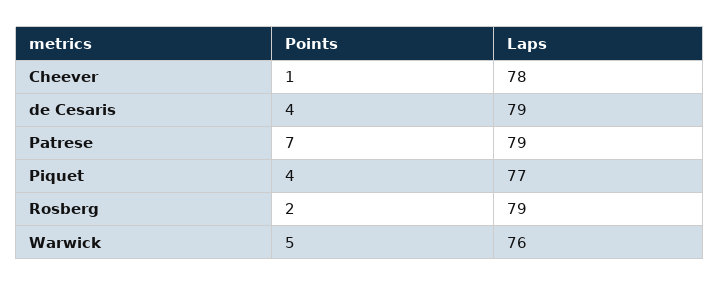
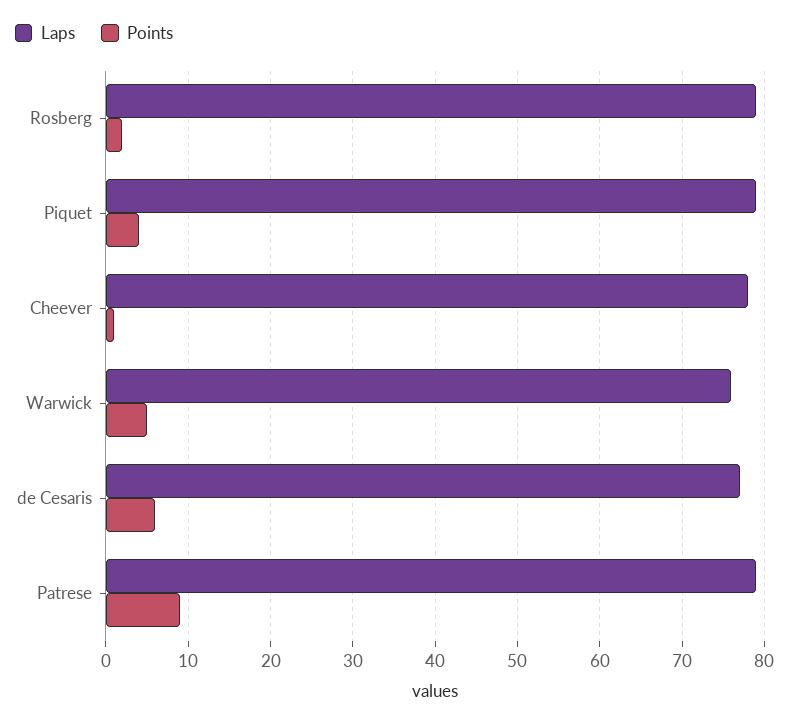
Points, de Cesaris: 4 -> 6
Laps, de Cesaris: 79 -> 77
Points, Patrese: 7 -> 9
Laps, Piquet: 77 -> 79

